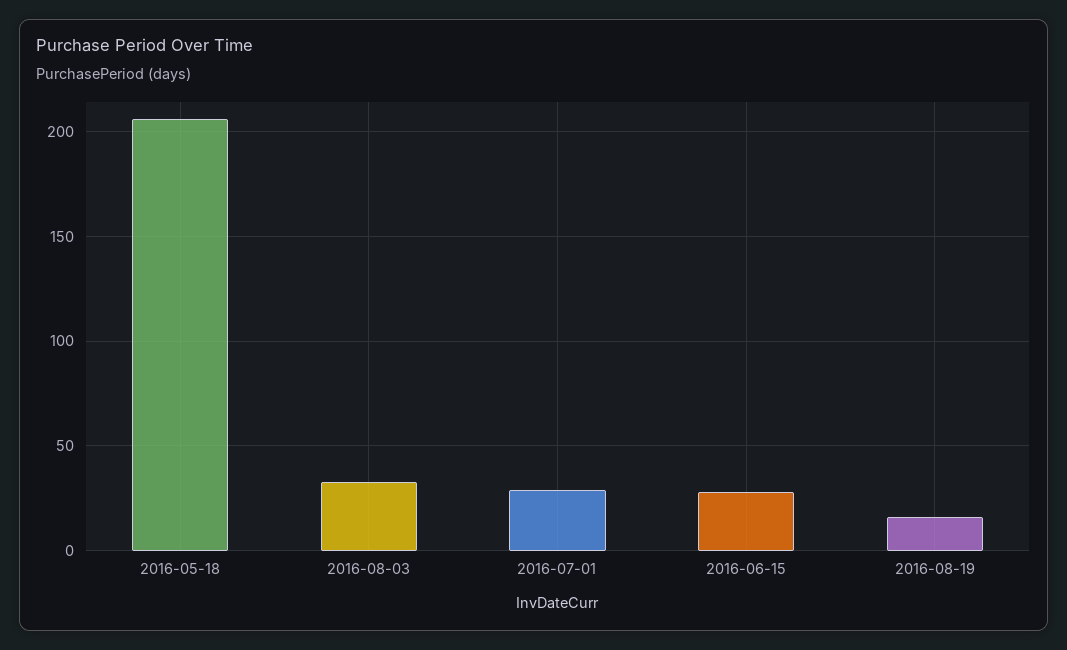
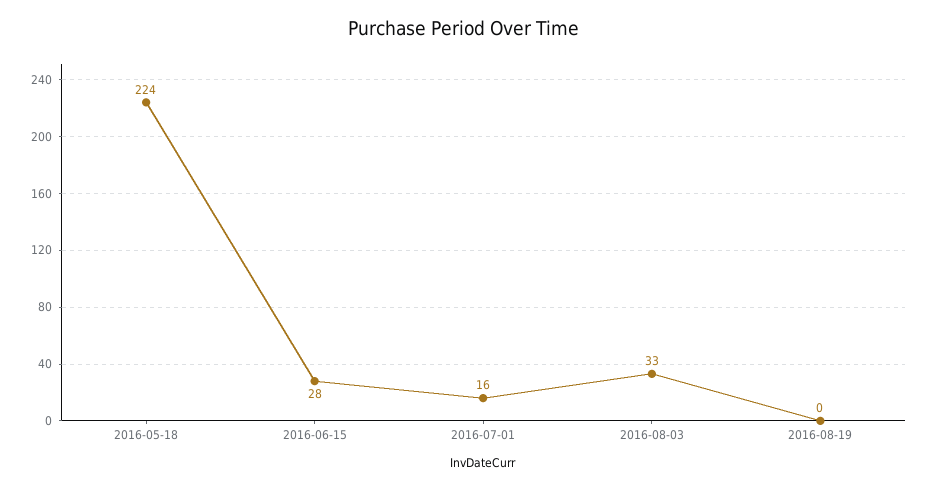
2016-05-18: 205 -> 224
2016-07-01: 30 -> 16
2016-08-19: 15 -> 0

